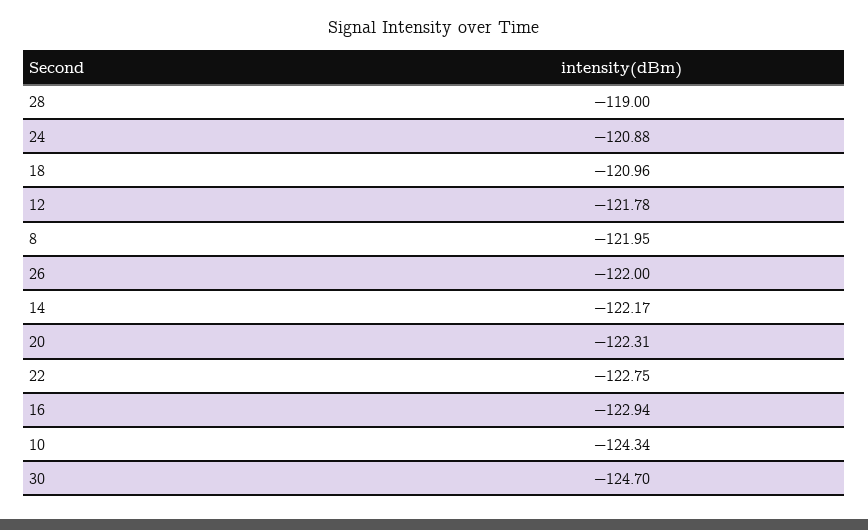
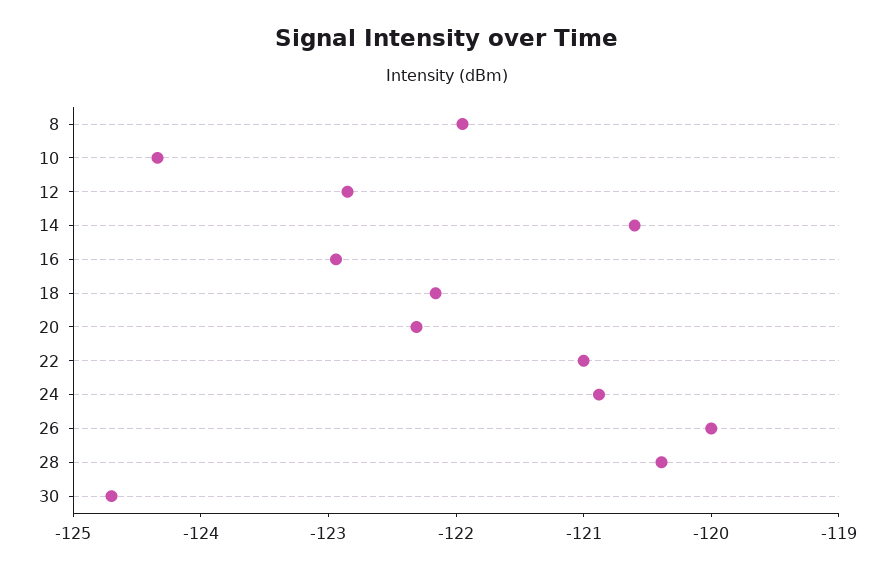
28: -119 -> -120.4
18: -120.96 -> -122.2
12: -121.78 -> -122.8
26: -122 -> -120
14: -122.17 -> -120.6
22: -122.75 -> -121

